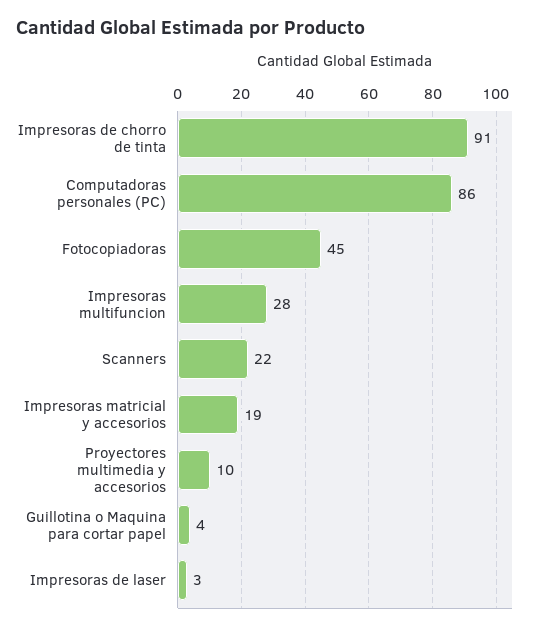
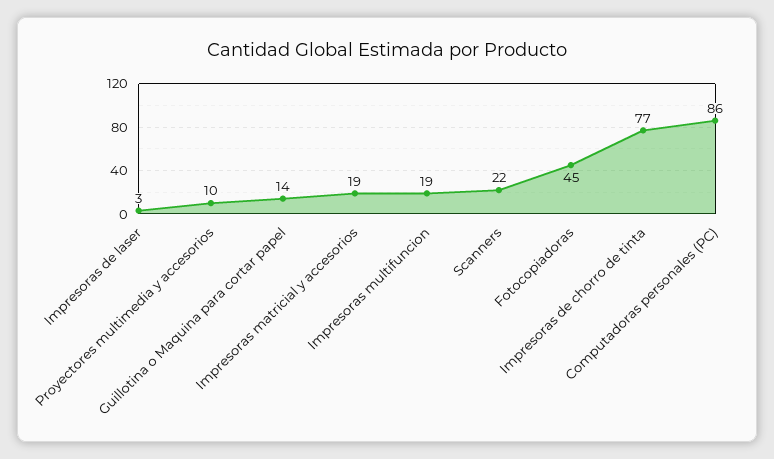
Impresoras de chorro de tinta: 91 -> 77
Impresoras multifuncion: 28 -> 19
Guillotina o Maquina para cortar papel: 4 -> 14

